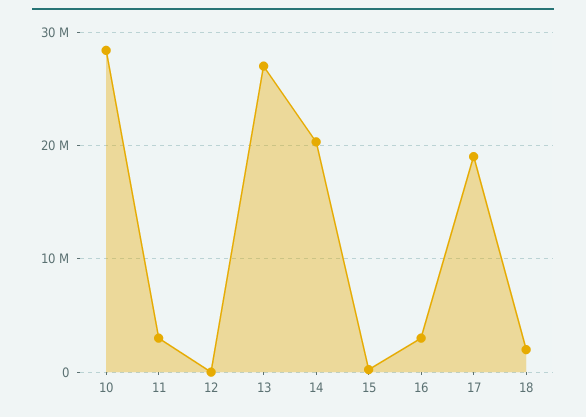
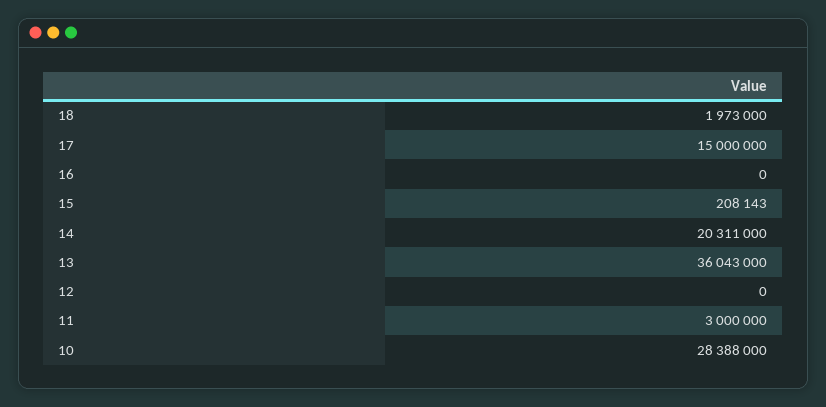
13: 27000000 -> 36043000
16: 3000000 -> 0
17: 19000000 -> 15000000

